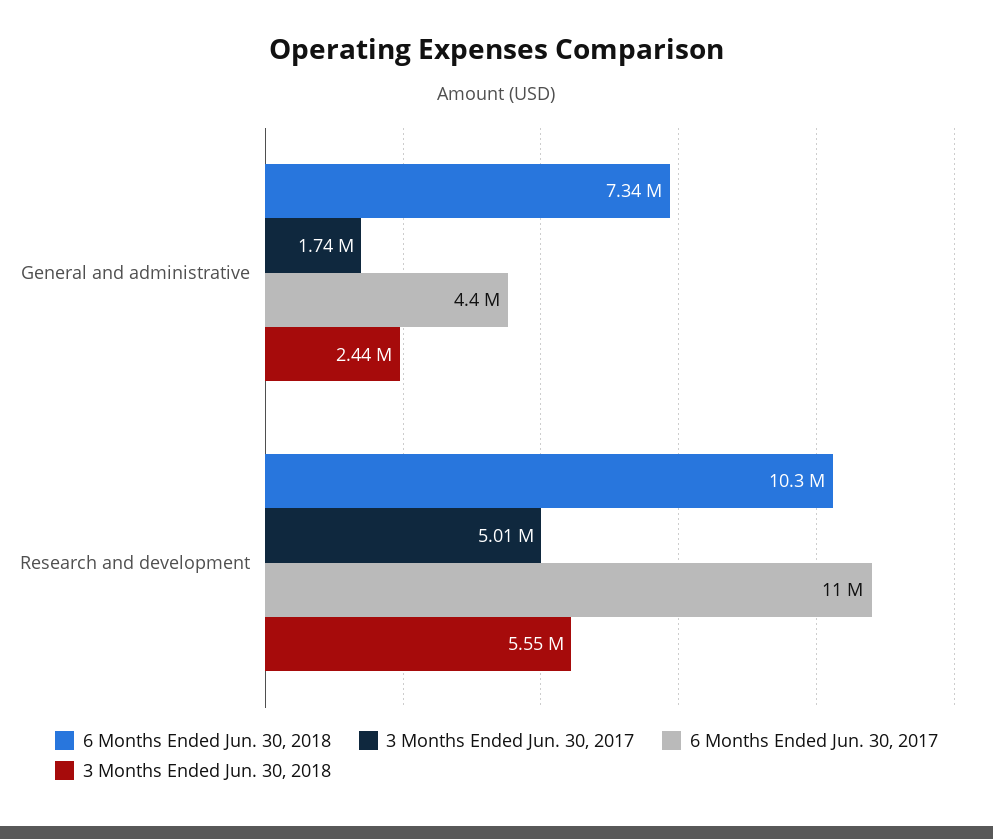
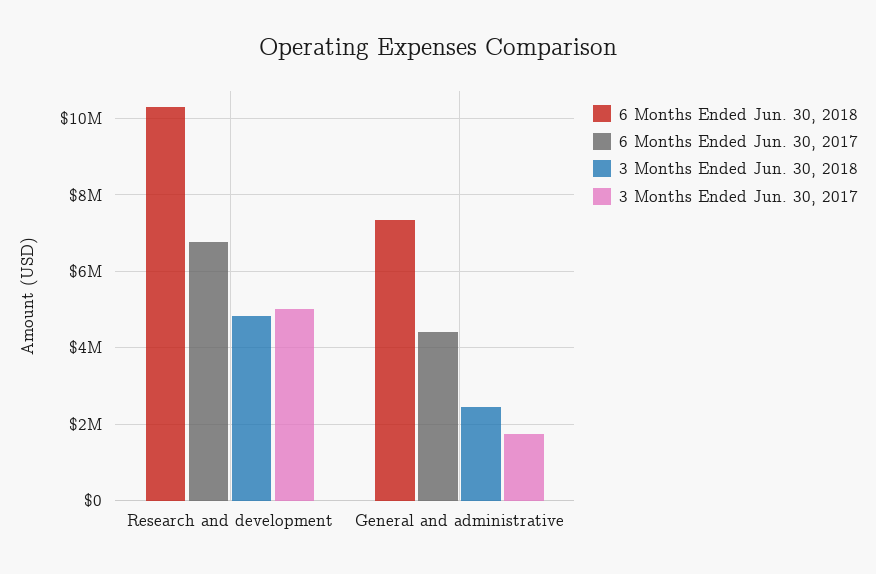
6 Months Ended Jun. 30, 2017, Research and development: 11000000 -> 6800000
3 Months Ended Jun. 30, 2018, Research and development: 5550000 -> 4800000

